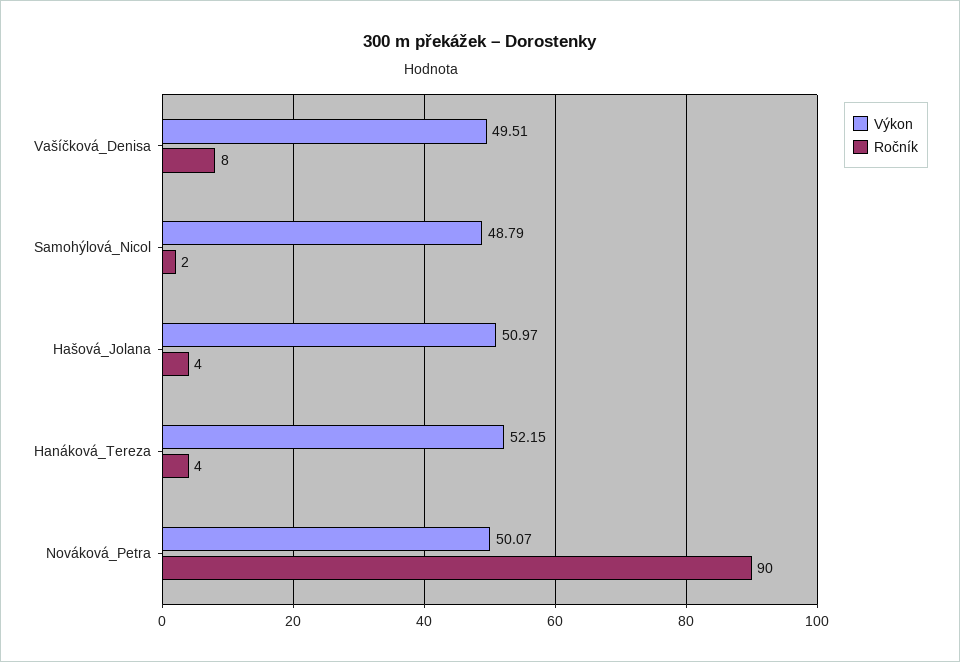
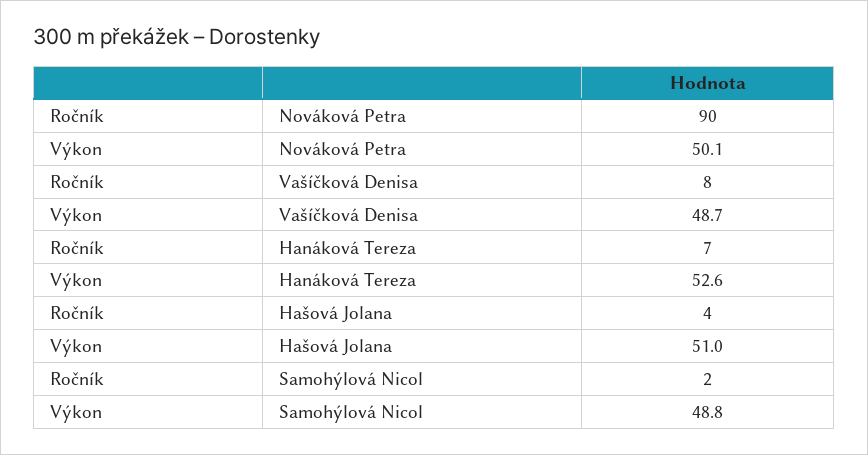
Výkon, Vašíčková_Denisa: 49.51 -> 48.7
Výkon, Hanáková_Tereza: 52.15 -> 52.6
Ročník, Hanáková_Tereza: 4 -> 7

